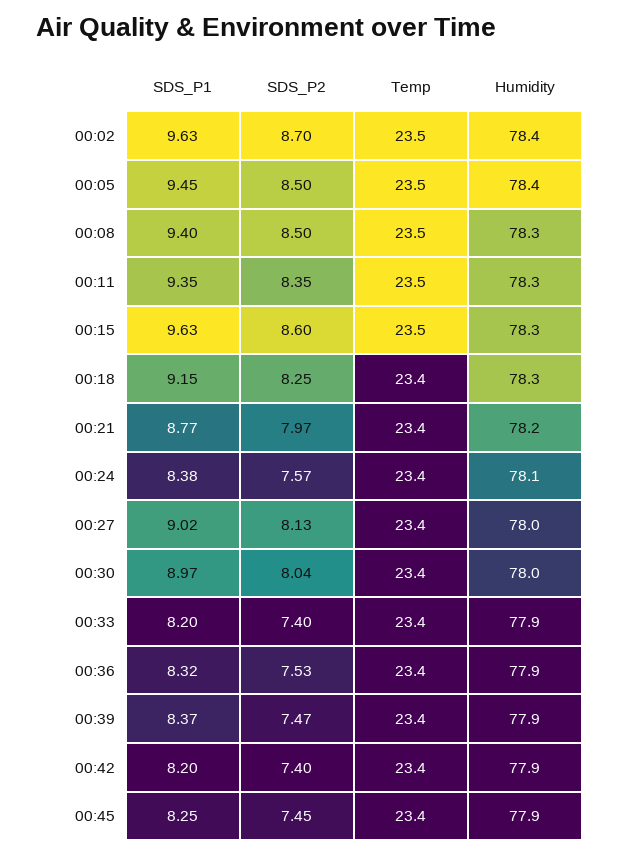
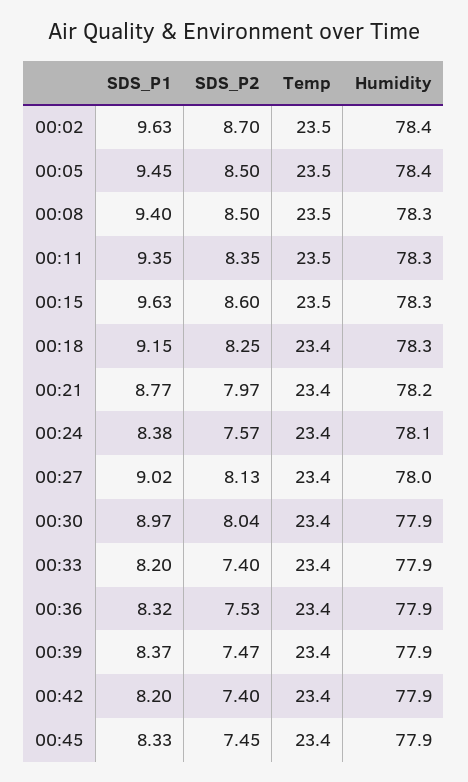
Humidity, 00:30: 78 -> 77.9
SDS_P1, 00:45: 8.25 -> 8.33

